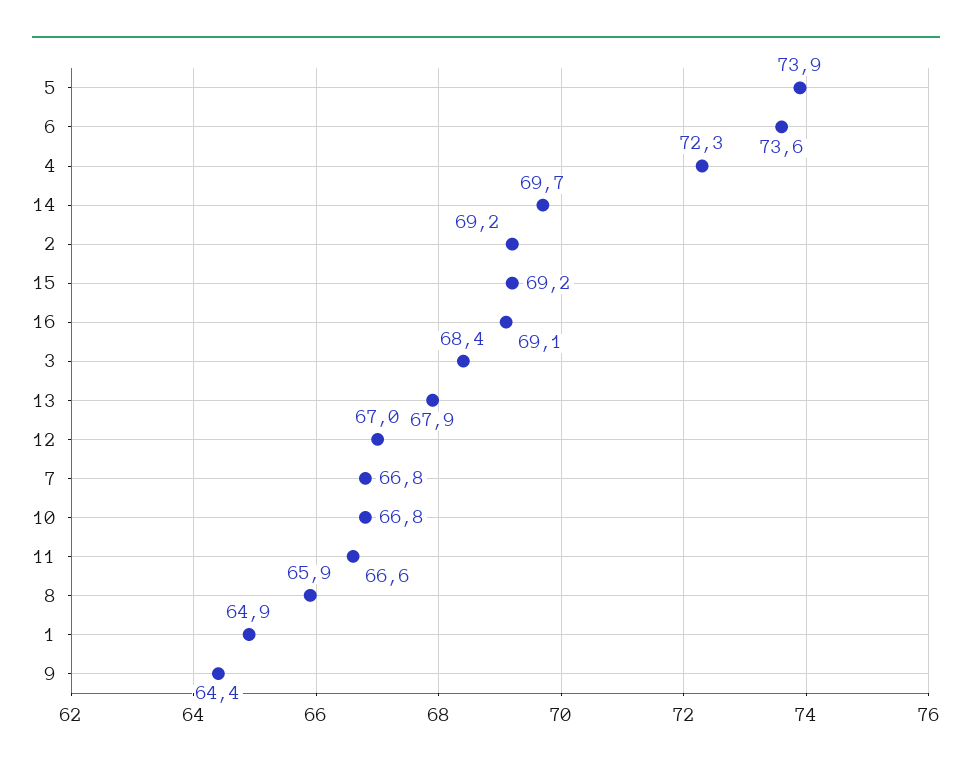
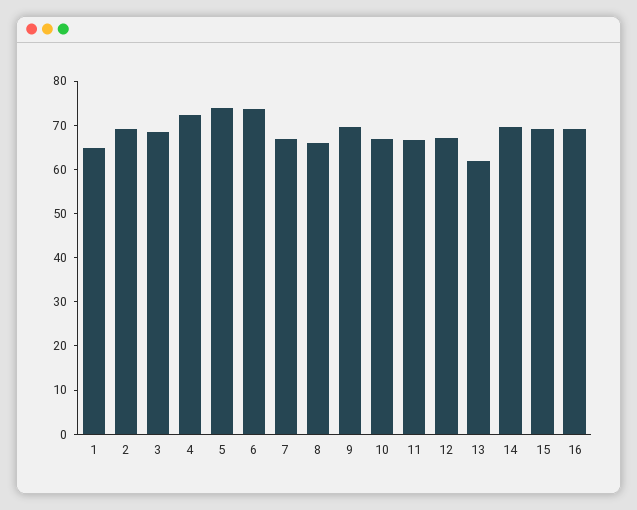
13: 67.9 -> 62
9: 64.4 -> 70

